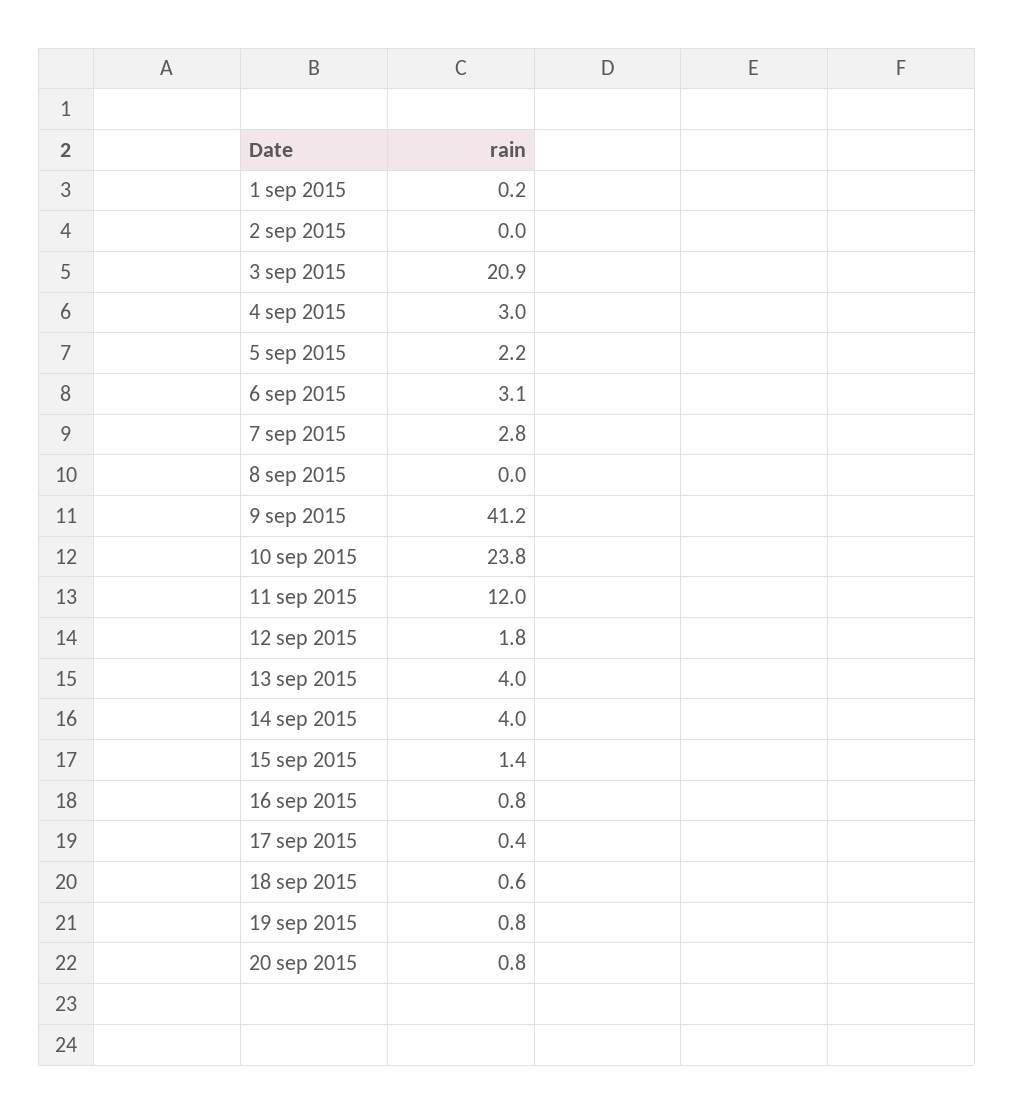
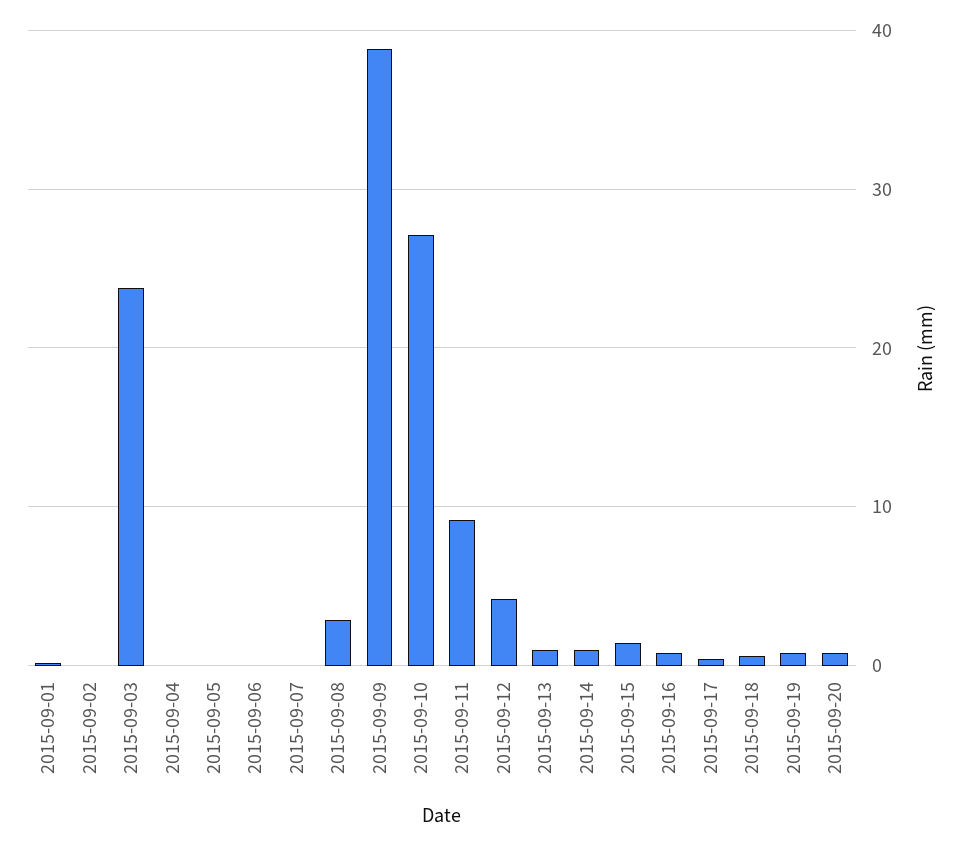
3 sep 2015: 20.9 -> 24
4 sep 2015: 3 -> 0
5 sep 2015: 2.2 -> 0
6 sep 2015: 3.1 -> 0
7 sep 2015: 2.8 -> 0
8 sep 2015: 0 -> 3
9 sep 2015: 41.2 -> 39
10 sep 2015: 23.8 -> 27
11 sep 2015: 12 -> 9
12 sep 2015: 1.8 -> 4
13 sep 2015: 4 -> 1
14 sep 2015: 4 -> 1

